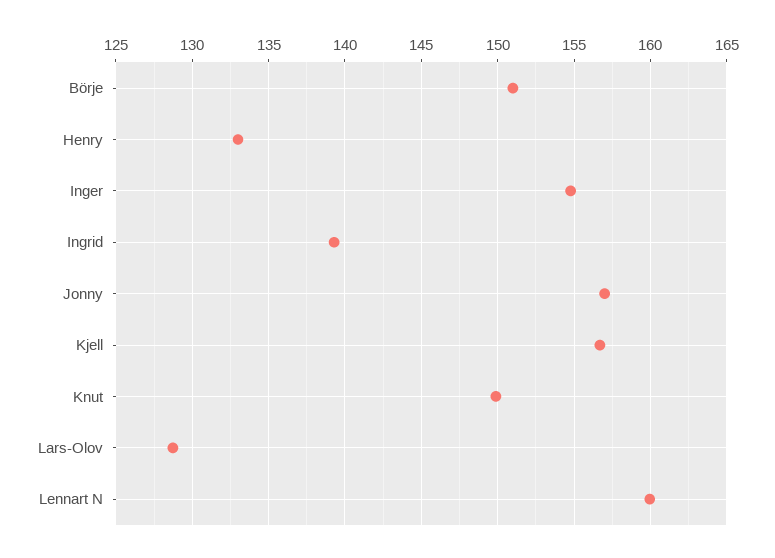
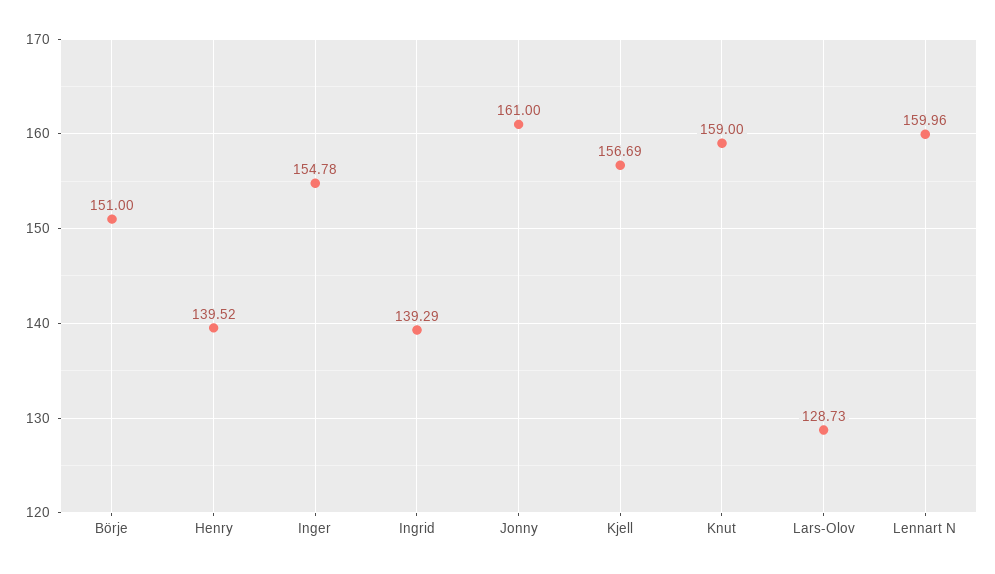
Henry: 133 -> 139.52
Jonny: 157 -> 161
Knut: 150 -> 159

